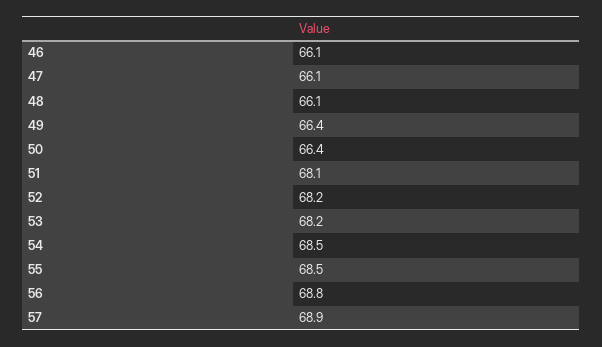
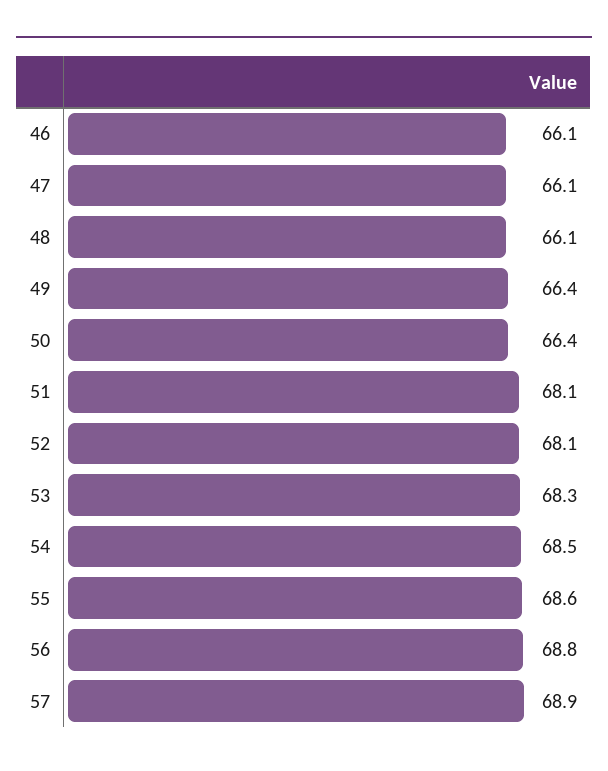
52: 68.2 -> 68.1
53: 68.2 -> 68.3
55: 68.5 -> 68.6

